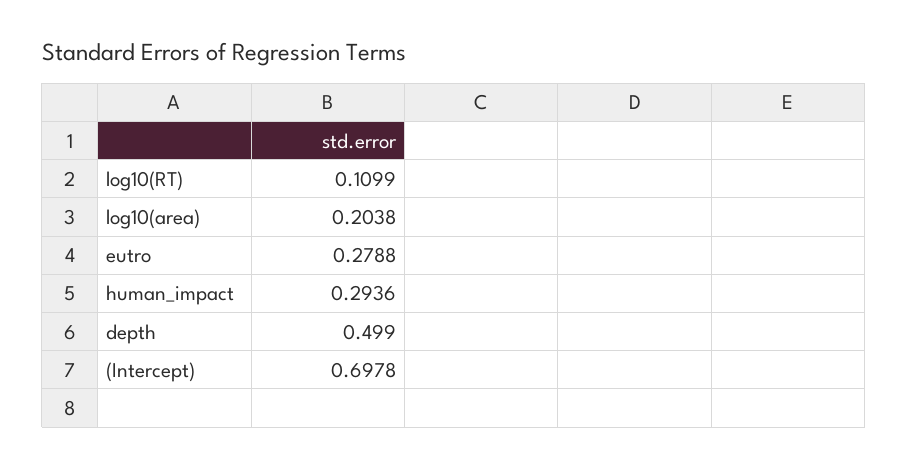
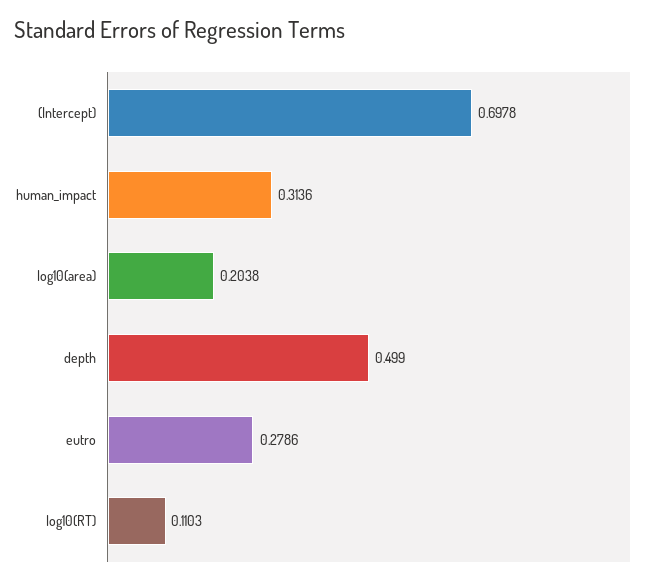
log10(RT): 0.1099 -> 0.1103
eutro: 0.2788 -> 0.2786
human_impact: 0.2936 -> 0.3136

